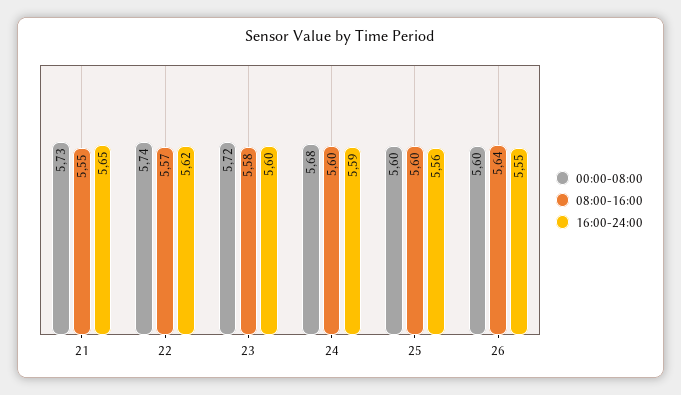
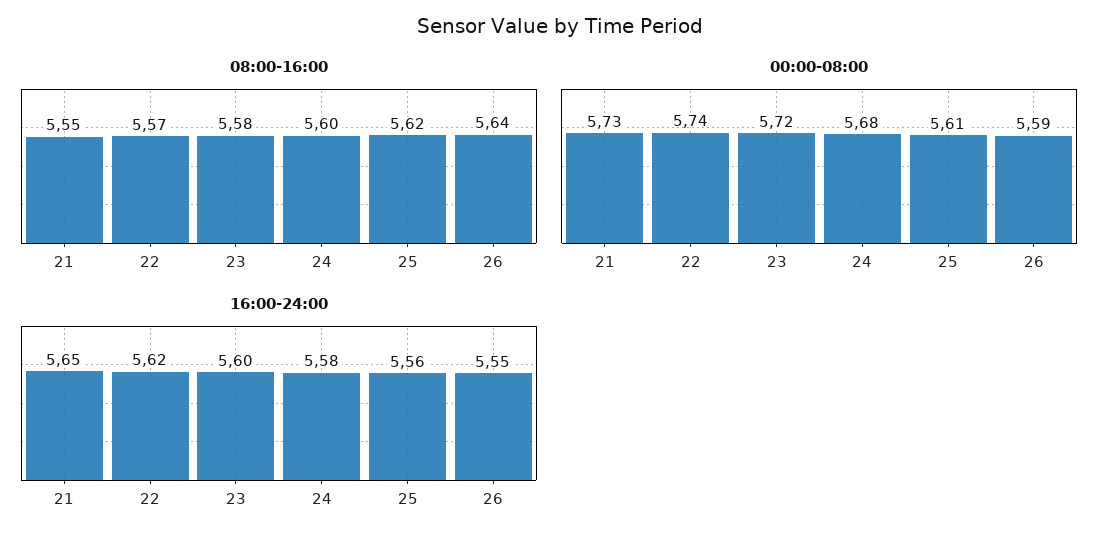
16:00-24:00, 24: 5.59 -> 5.58
00:00-08:00, 25: 5.6 -> 5.61
08:00-16:00, 25: 5.6 -> 5.62
00:00-08:00, 26: 5.6 -> 5.59

